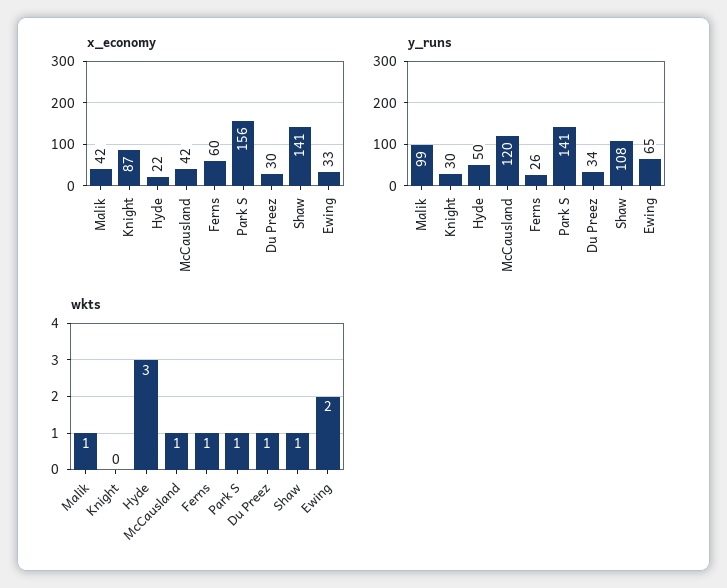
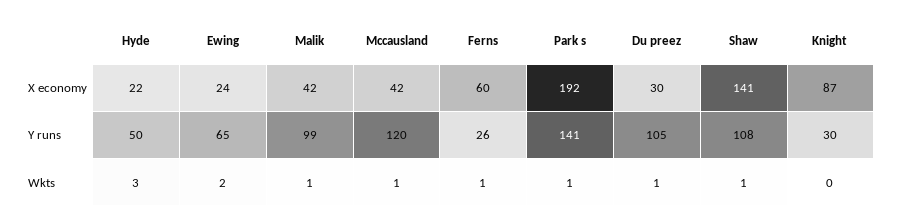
x_economy, Park S: 156 -> 192
x_economy, Ewing: 33 -> 24
y_runs, Du Preez: 34 -> 105

